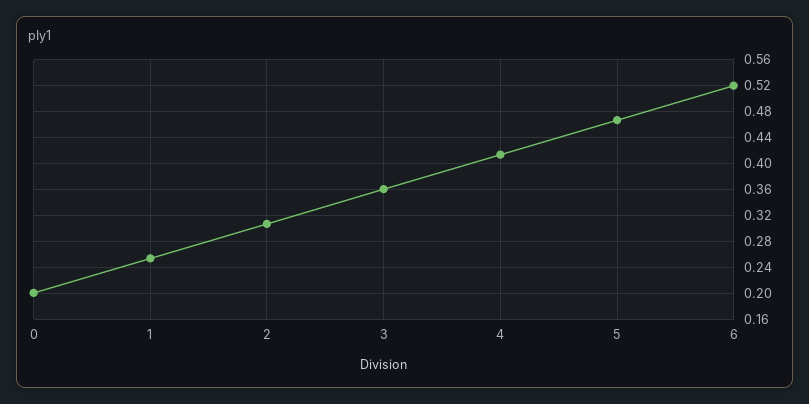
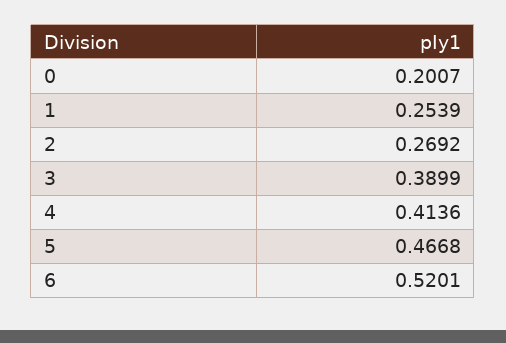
2: 0.31 -> 0.2692
3: 0.36 -> 0.3899

